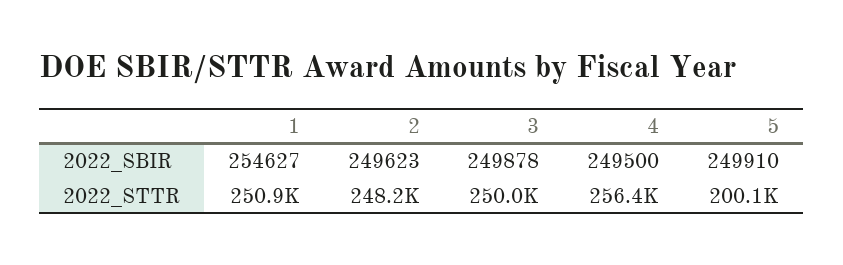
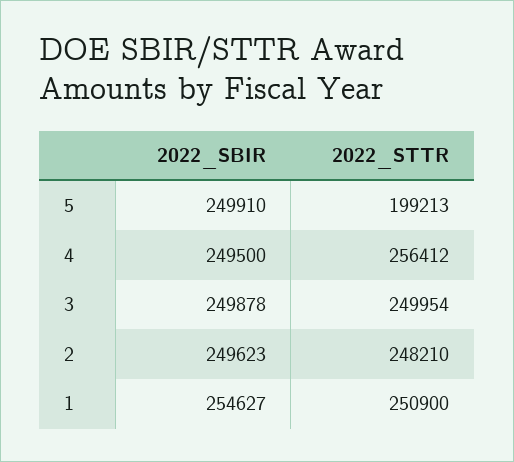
5, 2022_STTR: 200100 -> 199213

